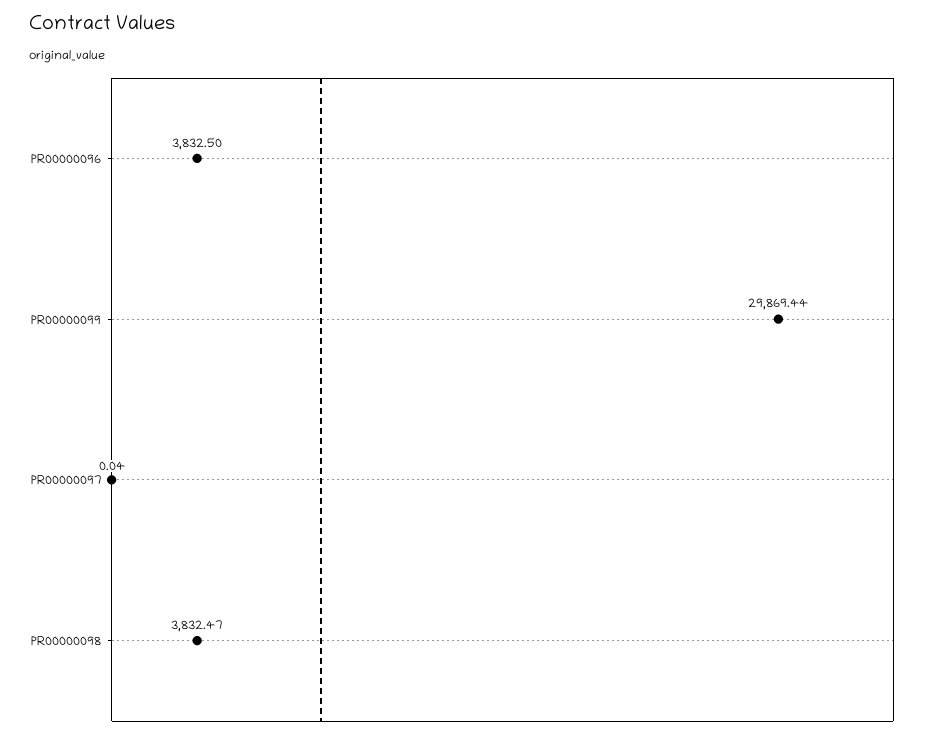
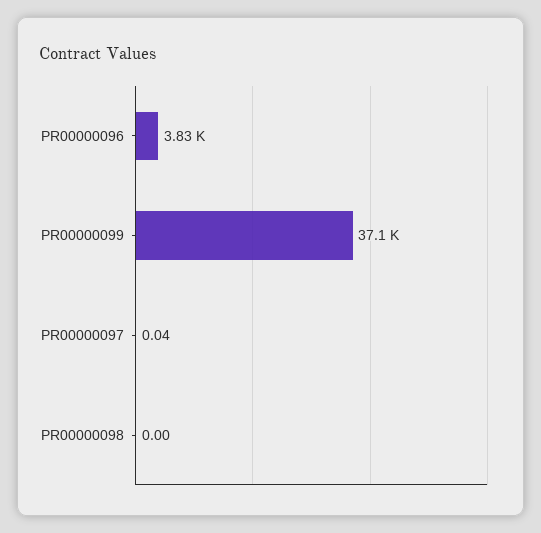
PR00000099: 29869.44 -> 37100
PR00000098: 3832.47 -> 0

